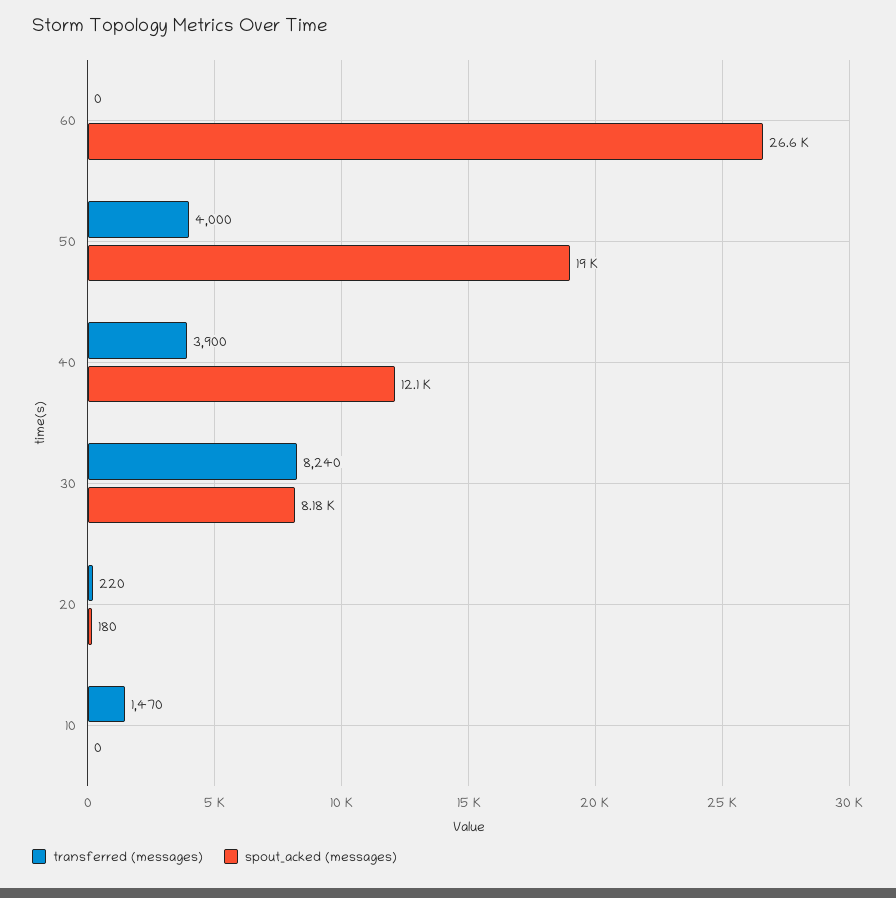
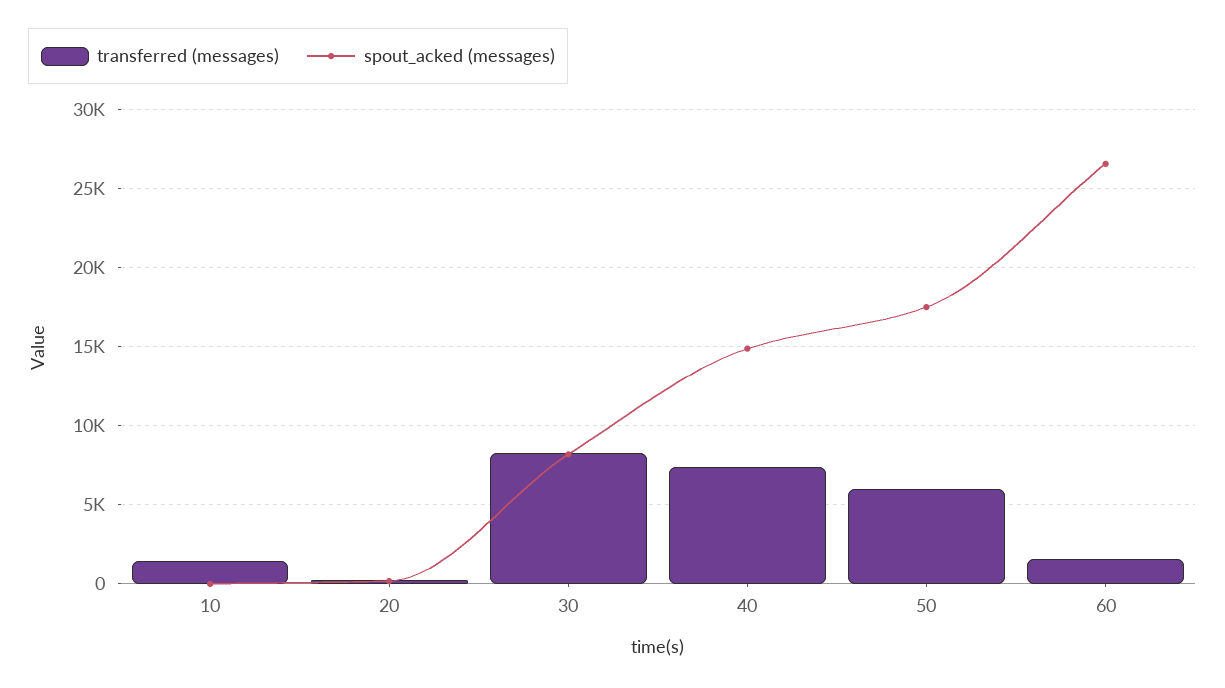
transferred (messages), 60: 0 -> 1500
transferred (messages), 50: 4000 -> 6000
spout_acked (messages), 50: 19000 -> 17500
transferred (messages), 40: 3900 -> 7500
spout_acked (messages), 40: 12100 -> 15000

